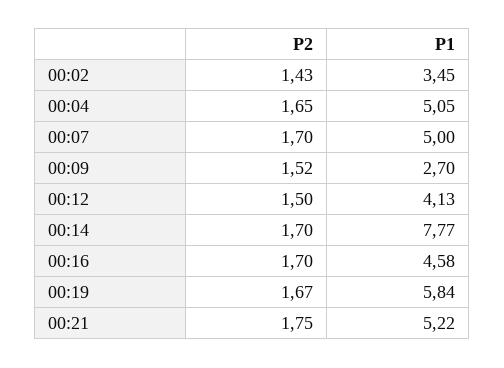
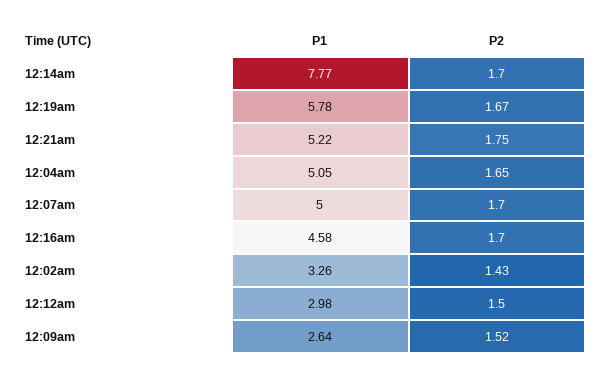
P1, 00:02: 3.45 -> 3.26
P1, 00:09: 2.7 -> 2.64
P1, 00:12: 4.13 -> 2.98
P1, 00:19: 5.84 -> 5.78

